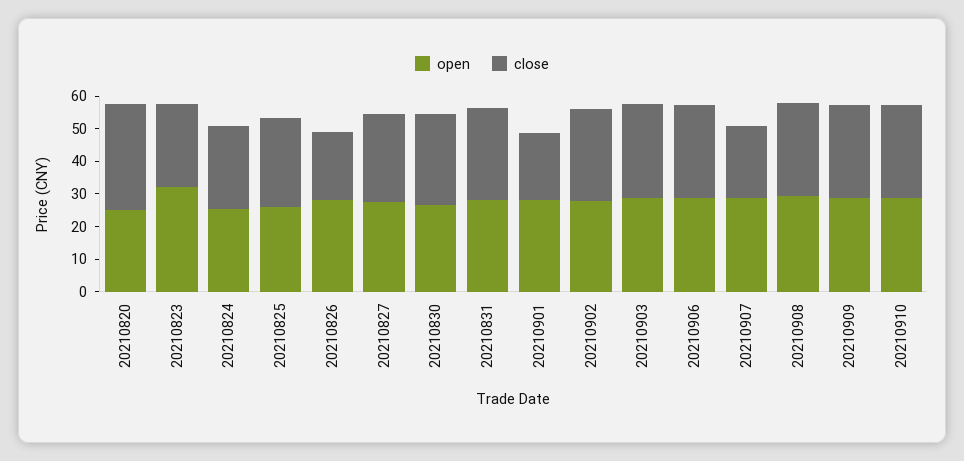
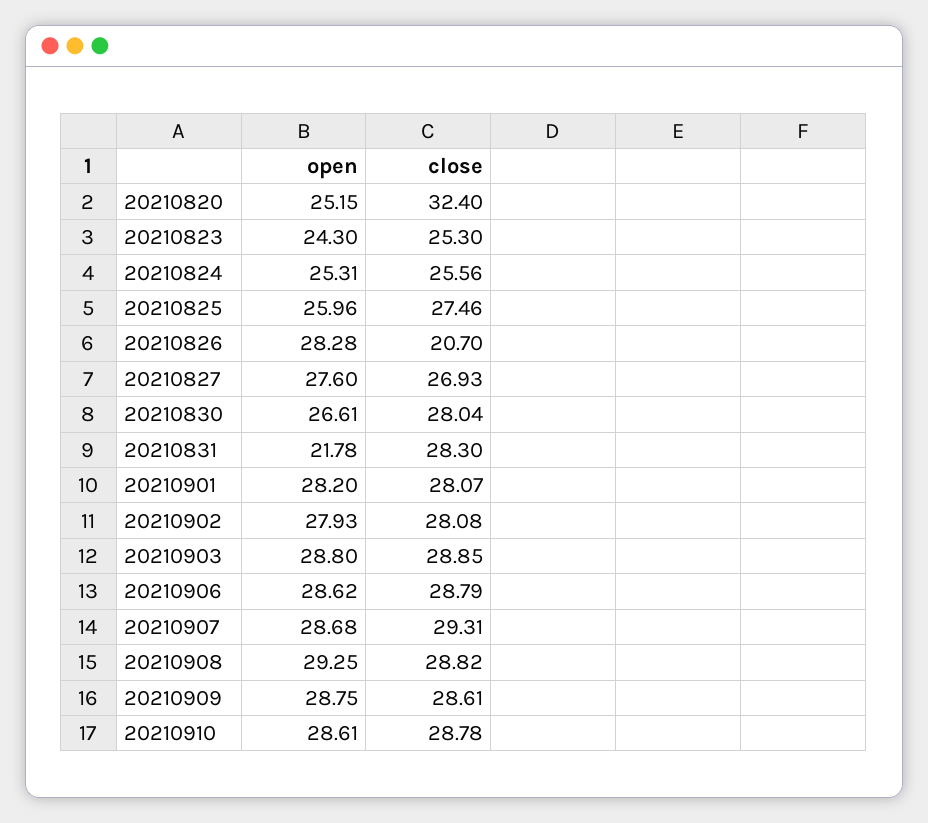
open, 20210823: 32.5 -> 24.3
open, 20210831: 27.5 -> 21.78
close, 20210901: 20 -> 28.07
close, 20210907: 22.5 -> 29.31

